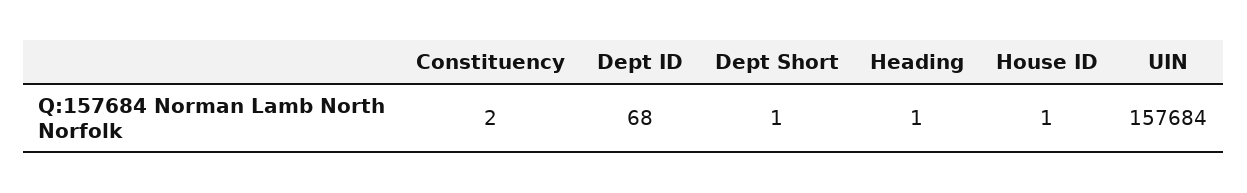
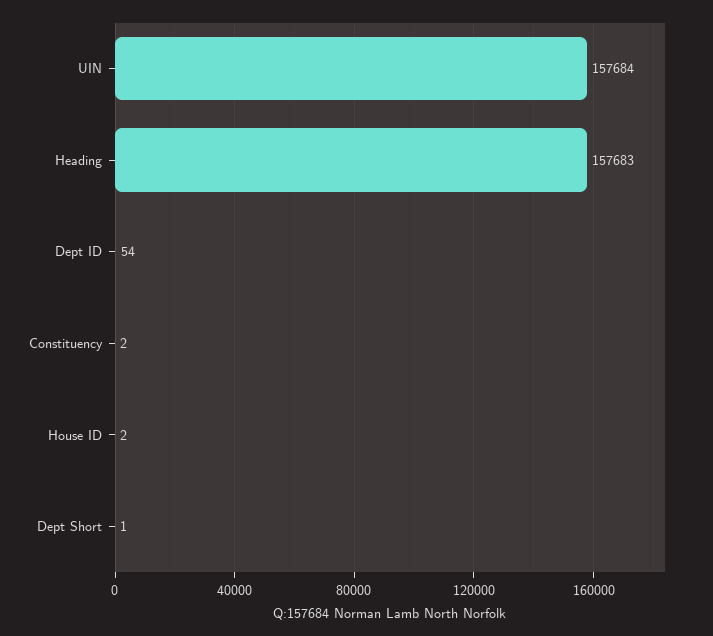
Dept ID: 68 -> 54
Heading: 1 -> 157683
House ID: 1 -> 2

